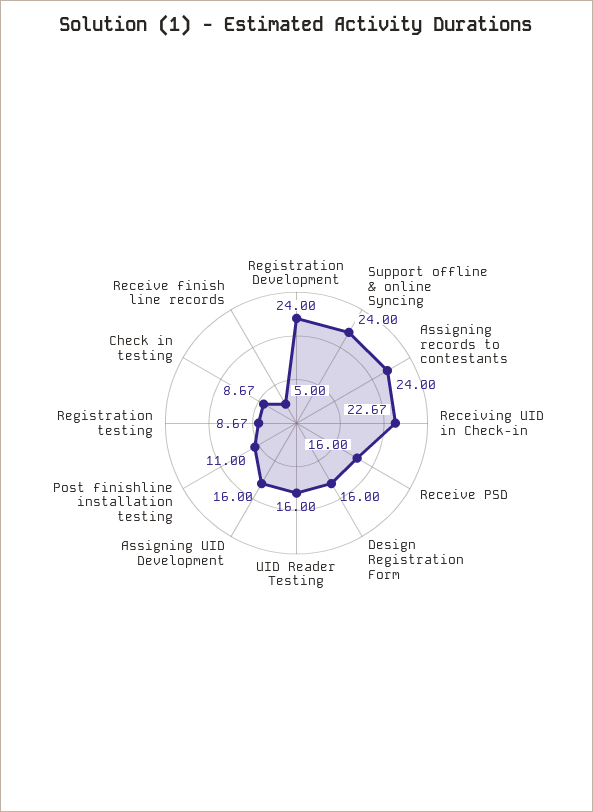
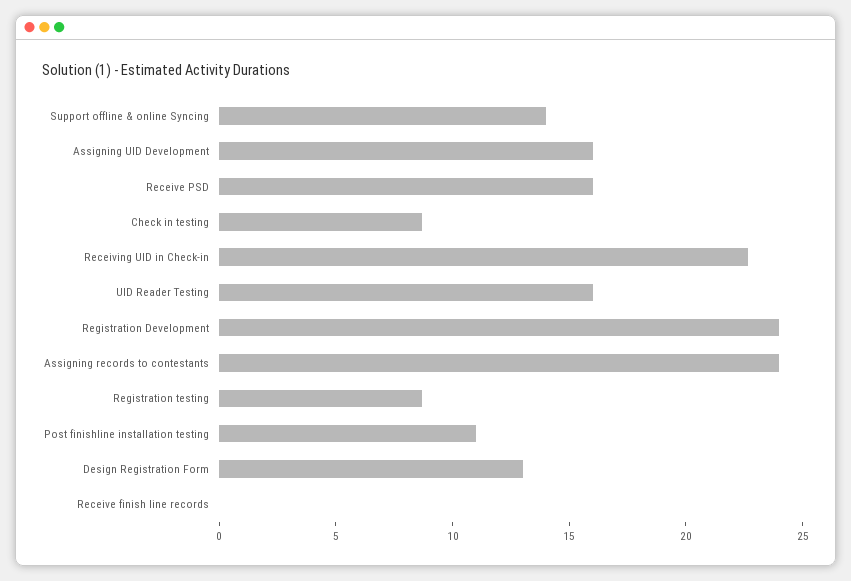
Support offline & online Syncing: 24 -> 14
Design Registration Form: 16 -> 13
Receive finish line records: 5 -> 0

